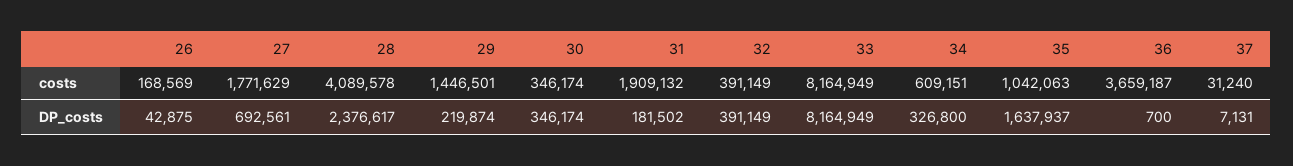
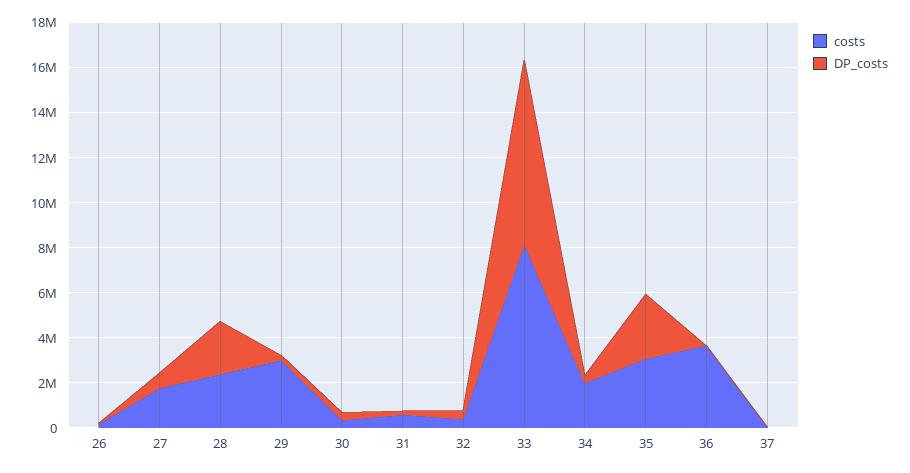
costs, 28: 4089578 -> 2500000
costs, 29: 1446501 -> 3000000
costs, 31: 1909132 -> 500000
costs, 34: 609151 -> 2000000
costs, 35: 1042063 -> 3000000
DP_costs, 35: 1637937 -> 3000000

